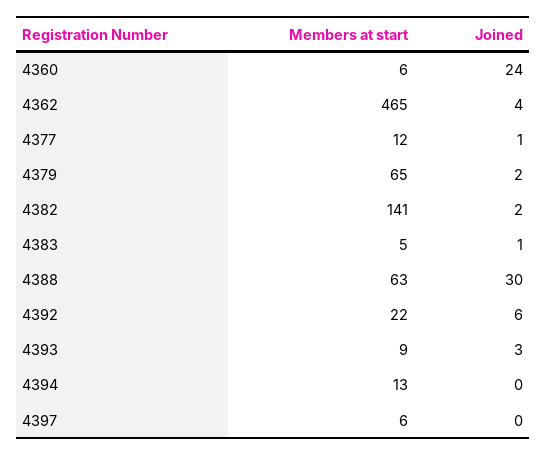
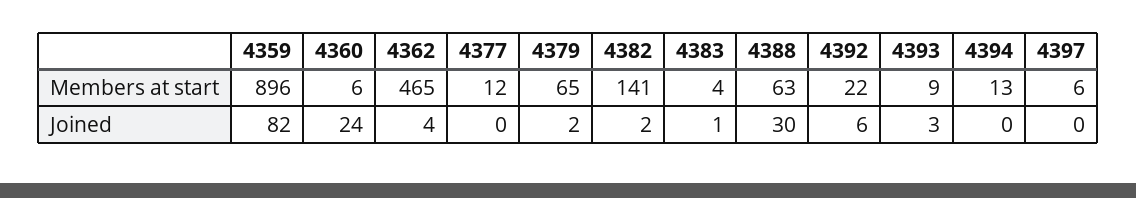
Joined, 4377: 1 -> 0
Members at start, 4383: 5 -> 4
Members at start, 4359: none -> 896
Joined, 4359: none -> 82

